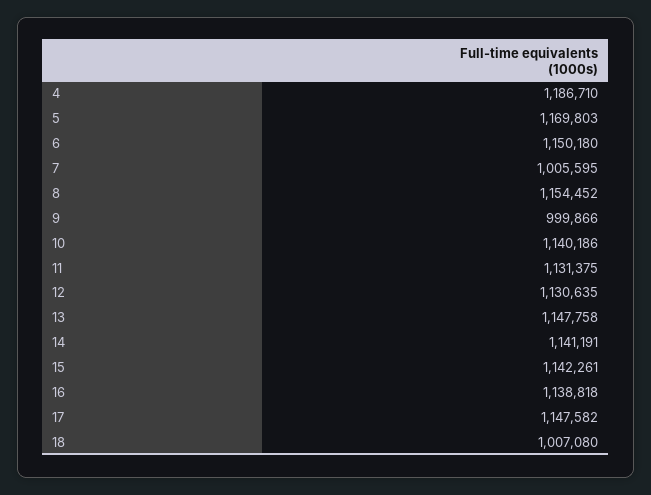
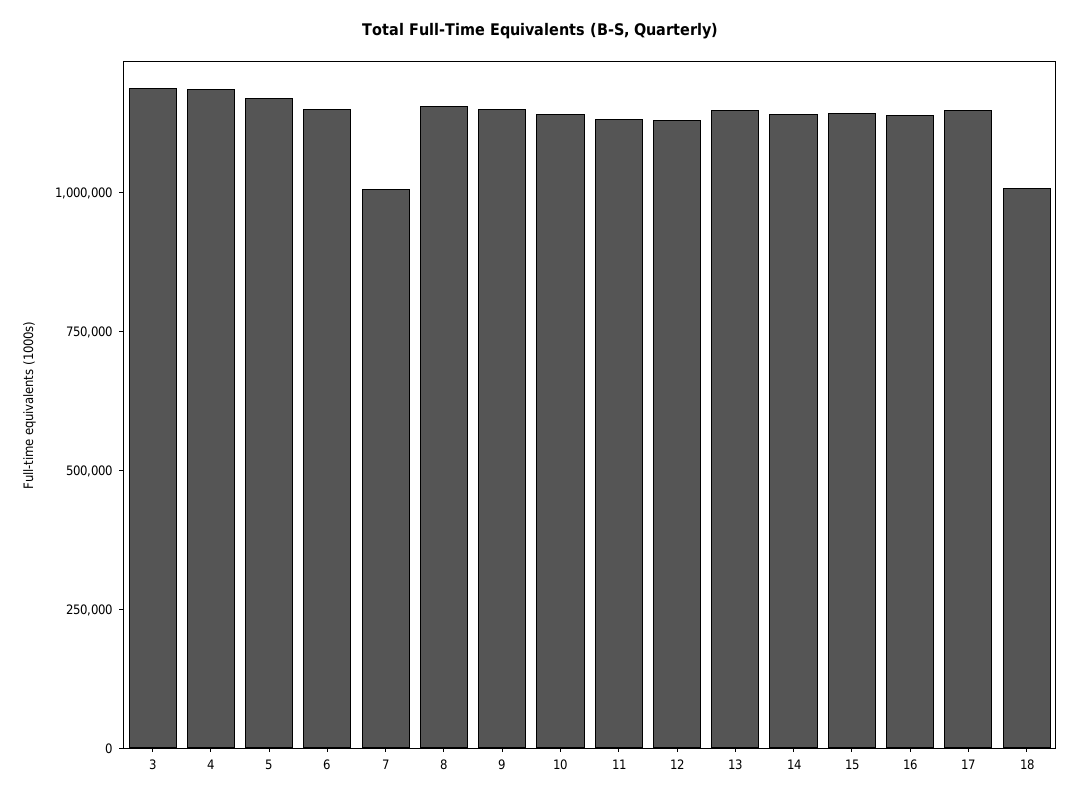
9: 999866 -> 1150000
3: none -> 1200000

